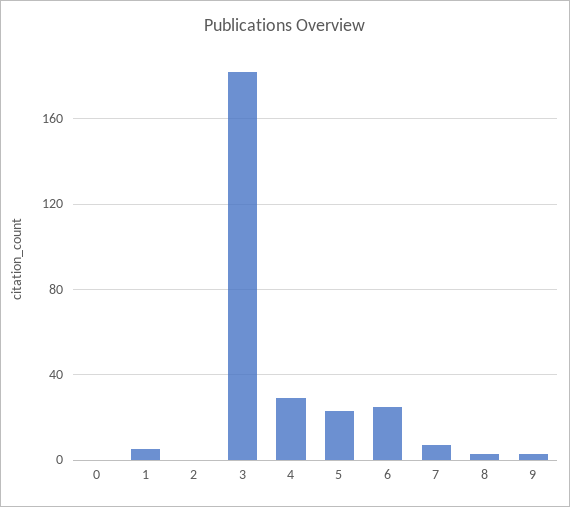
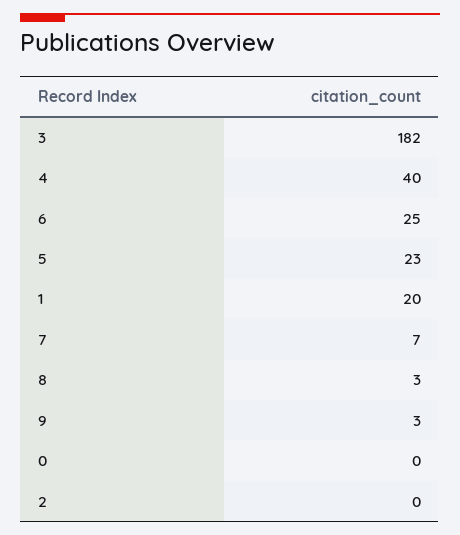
1: 5 -> 20
4: 30 -> 40

